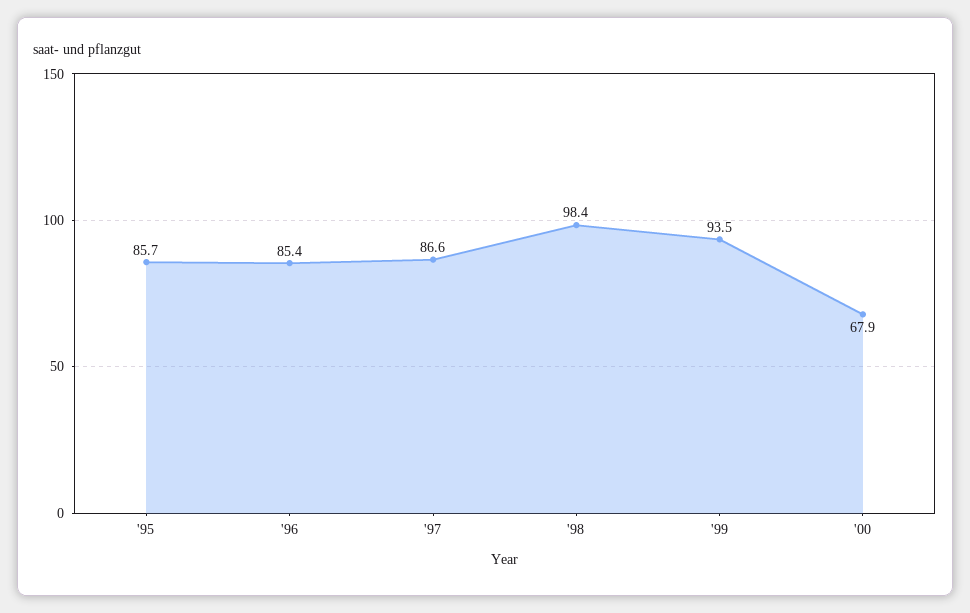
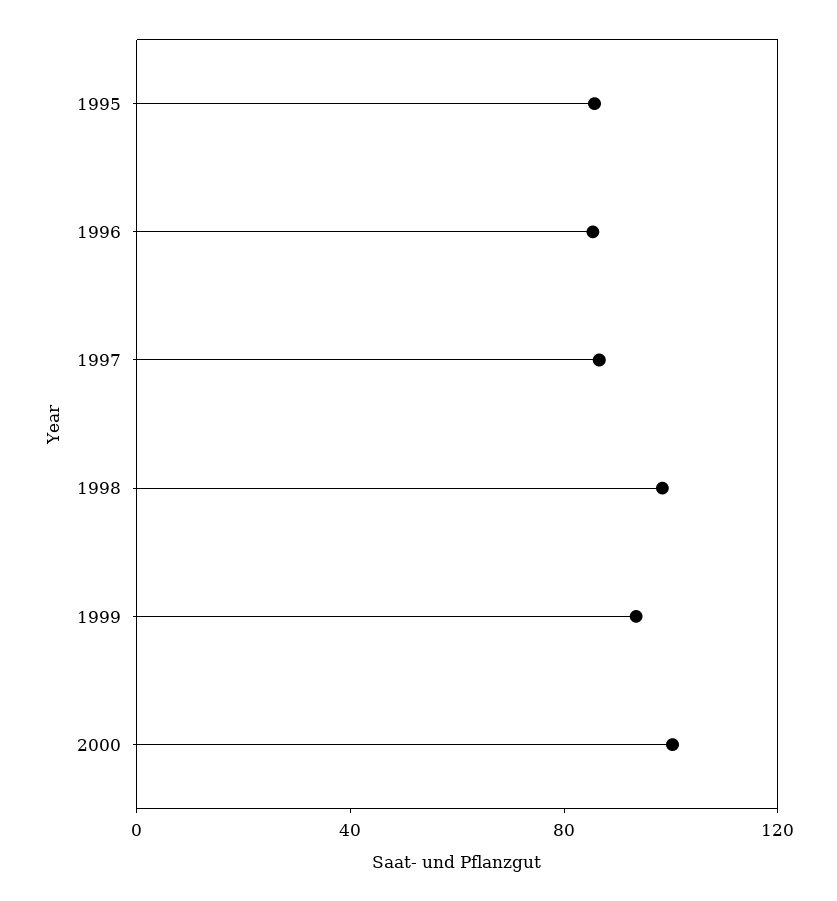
'00: 67.9 -> 100

